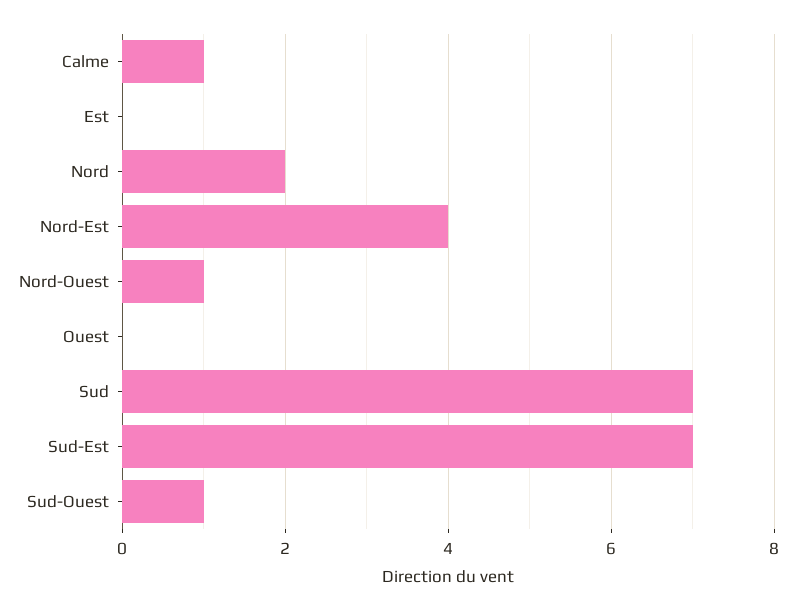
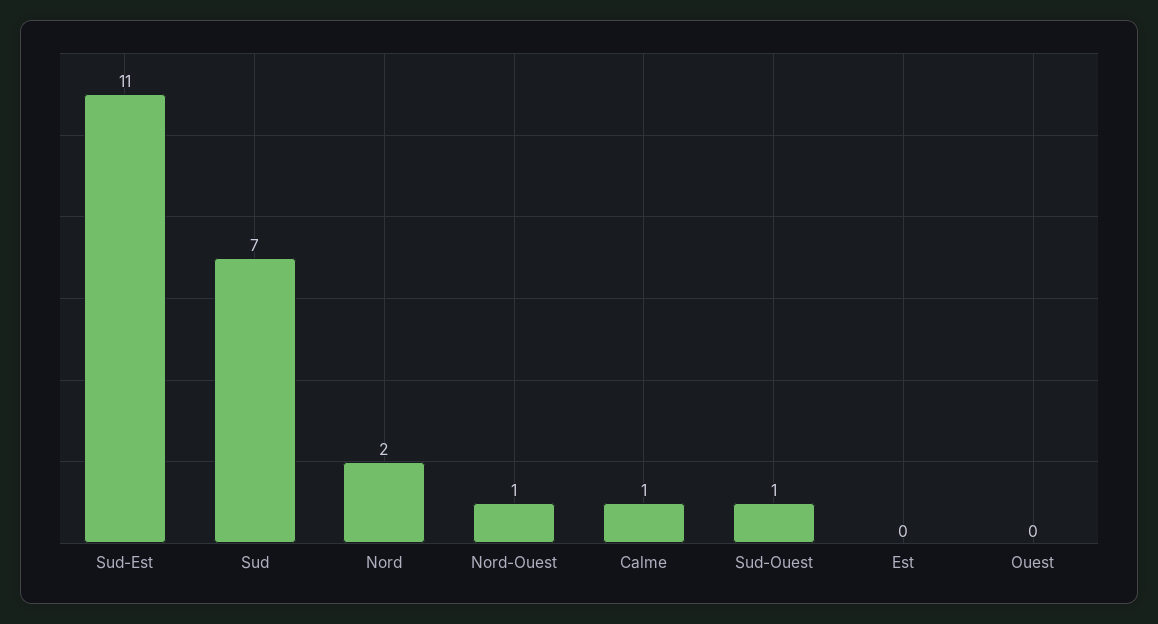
Nord-Est: 4 -> none
Sud-Est: 7 -> 11

